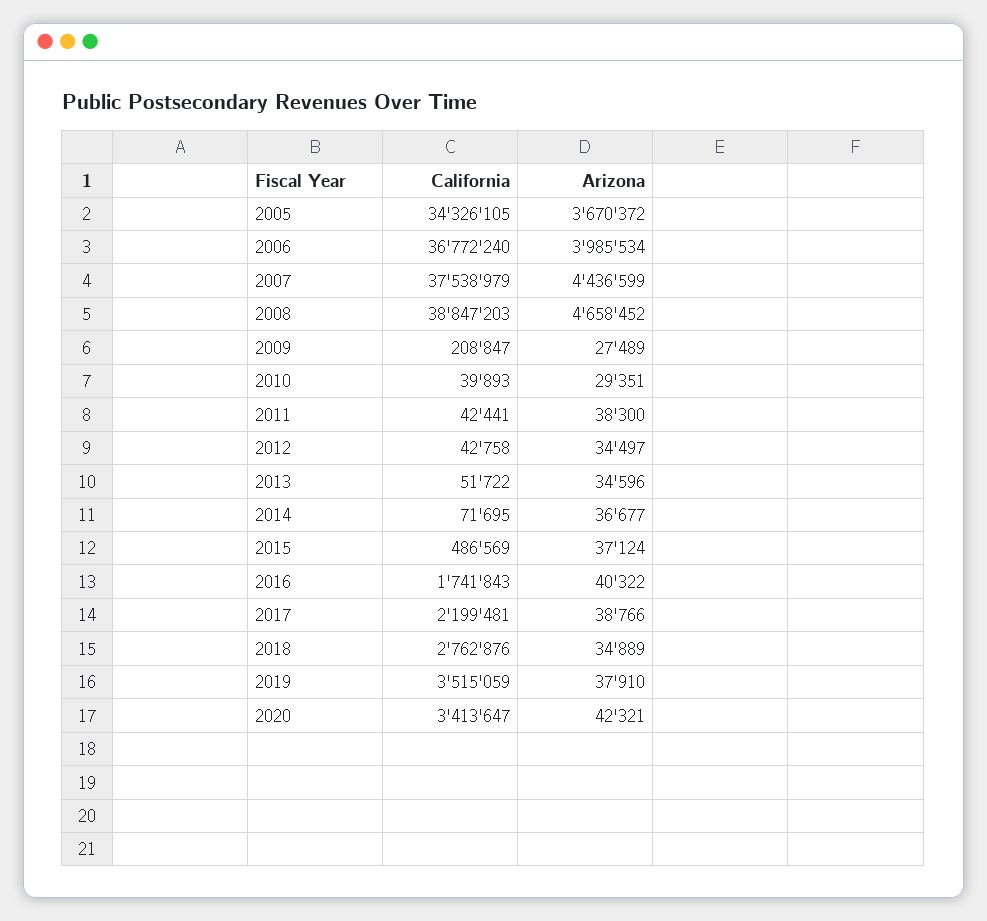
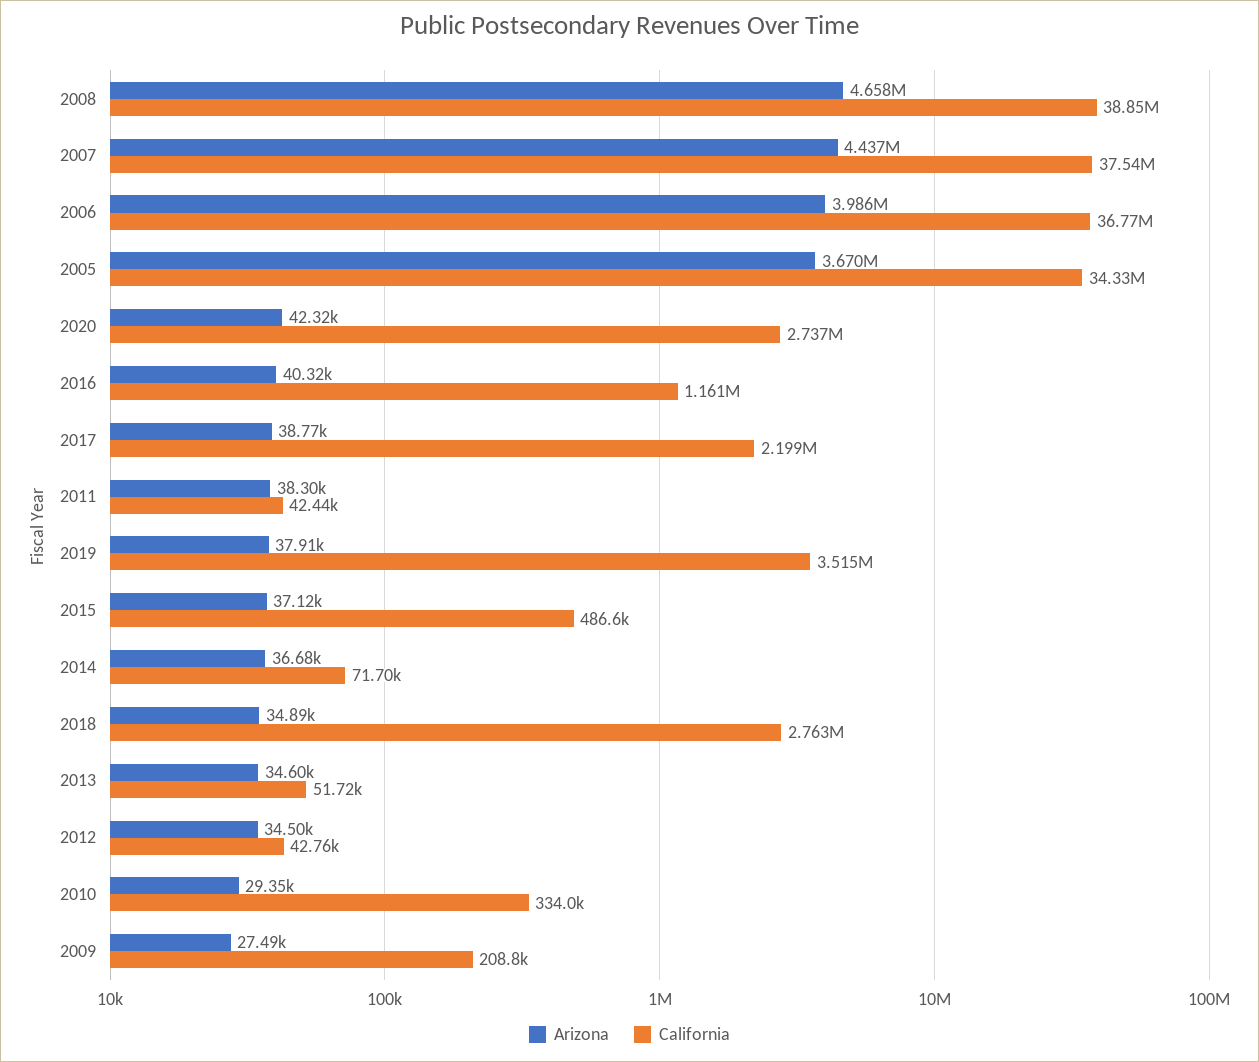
California, 2010: 39893 -> 334000
California, 2016: 1741843 -> 1161000
California, 2020: 3413647 -> 2737000

